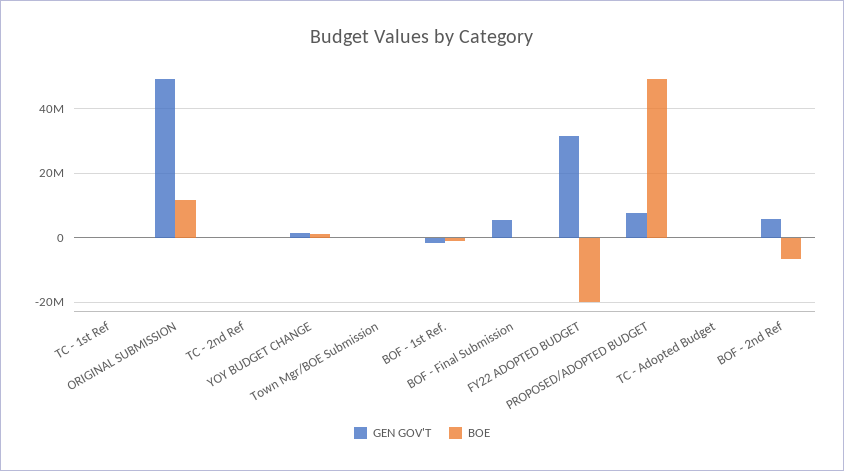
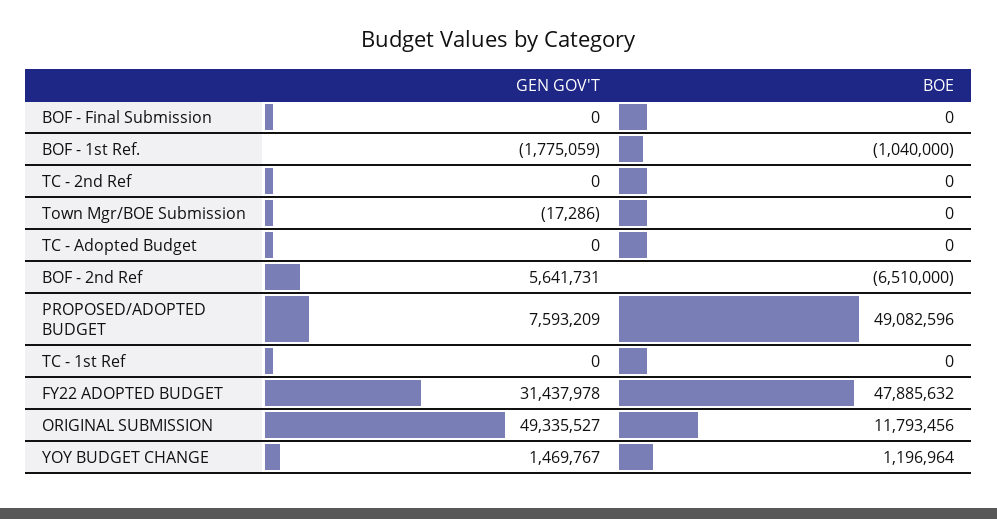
GEN GOV'T, BOF - Final Submission: 6000000 -> 0
BOE, FY22 ADOPTED BUDGET: -20000000 -> 47885632

